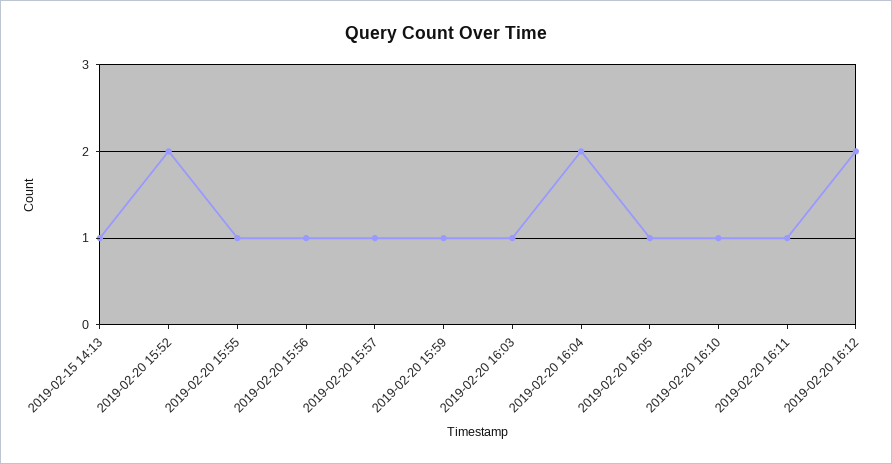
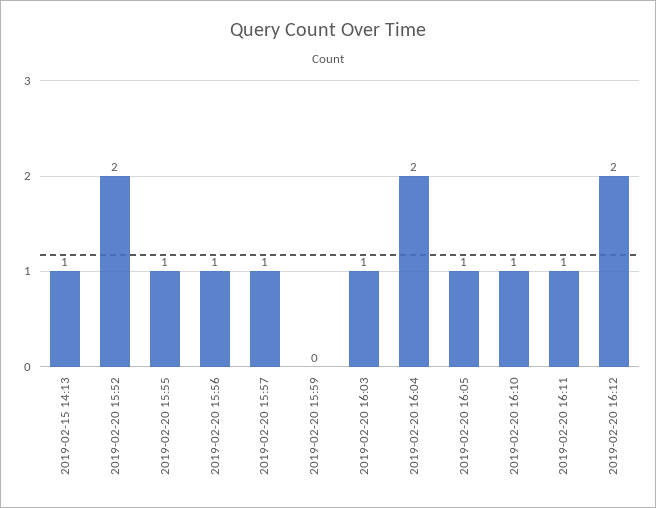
2019-02-20 15:59: 1 -> 0

